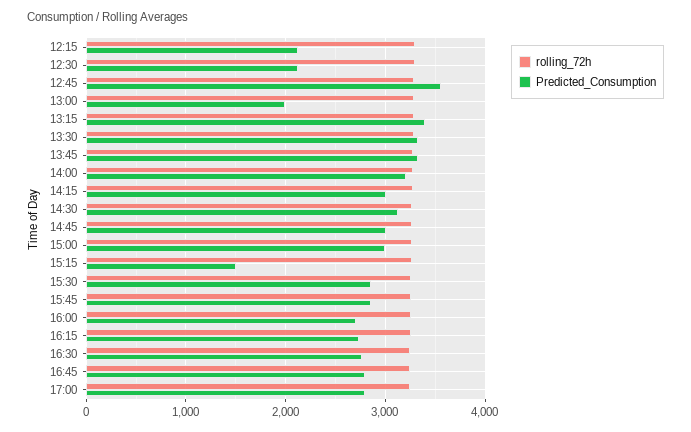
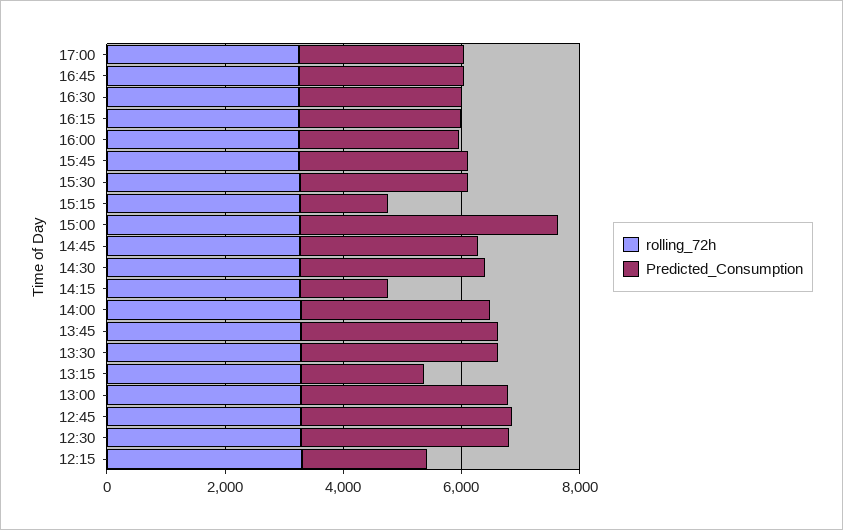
Predicted_Consumption, 12:30: 2100 -> 3500
Predicted_Consumption, 13:00: 2000 -> 3500
Predicted_Consumption, 13:15: 3400 -> 2000
Predicted_Consumption, 14:15: 3000 -> 1500
Predicted_Consumption, 15:00: 3000 -> 4500

